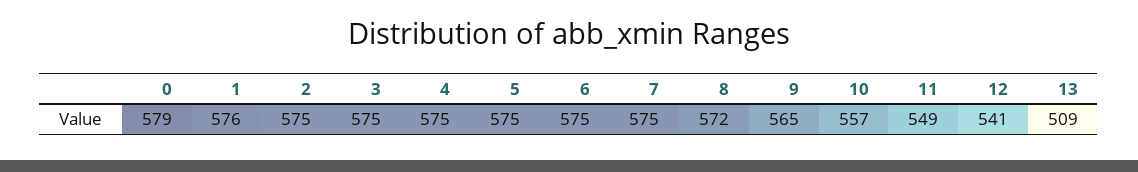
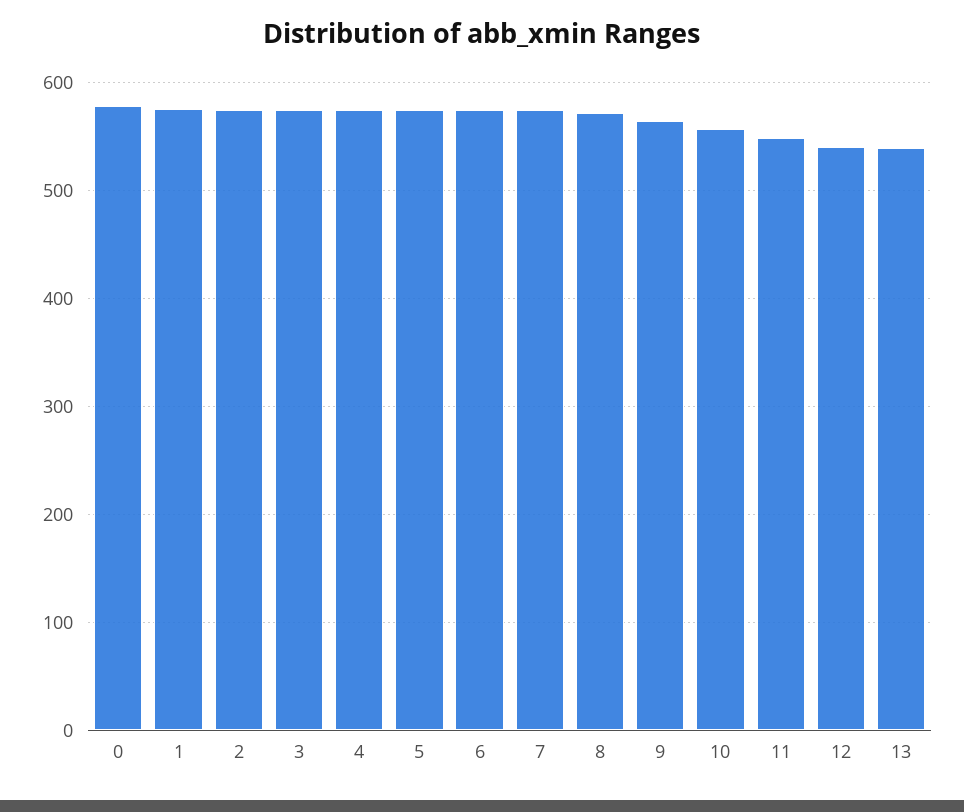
13: 509 -> 540

